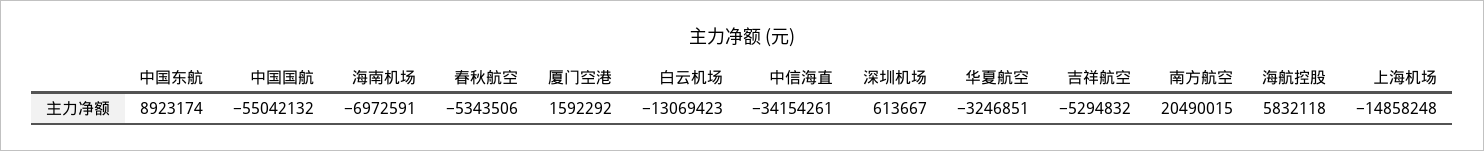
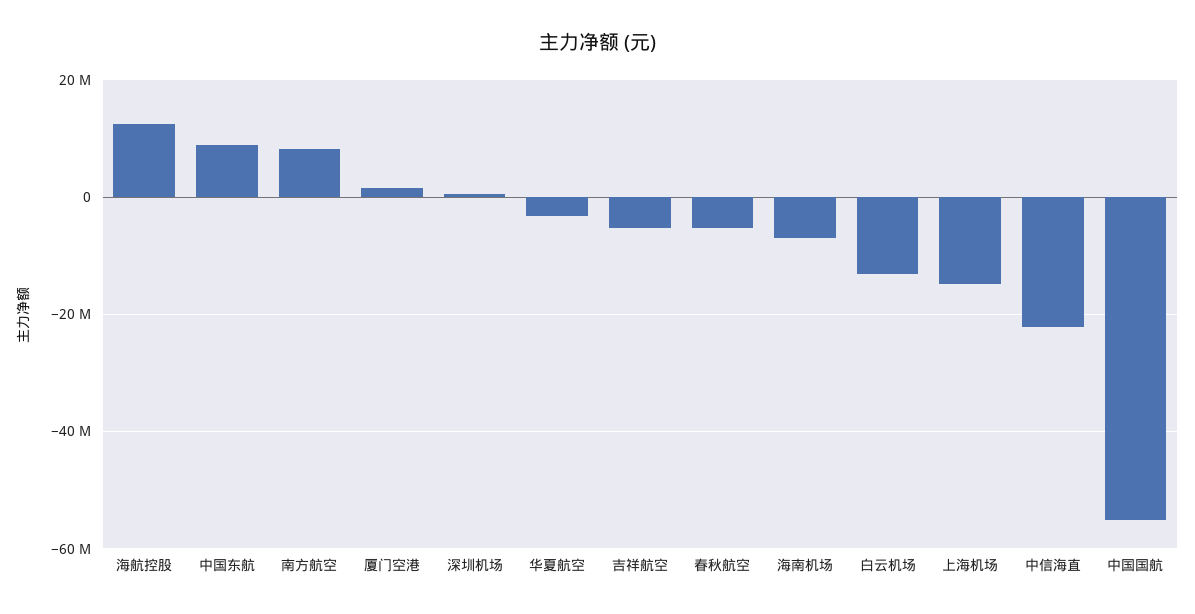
中信海直: -34154261 -> -22000000
南方航空: 20490015 -> 8000000
海航控股: 5832118 -> 12000000

